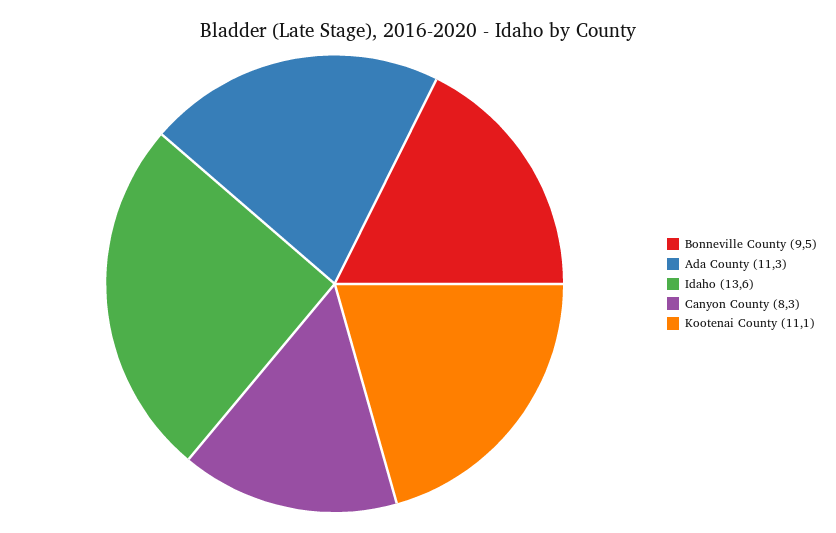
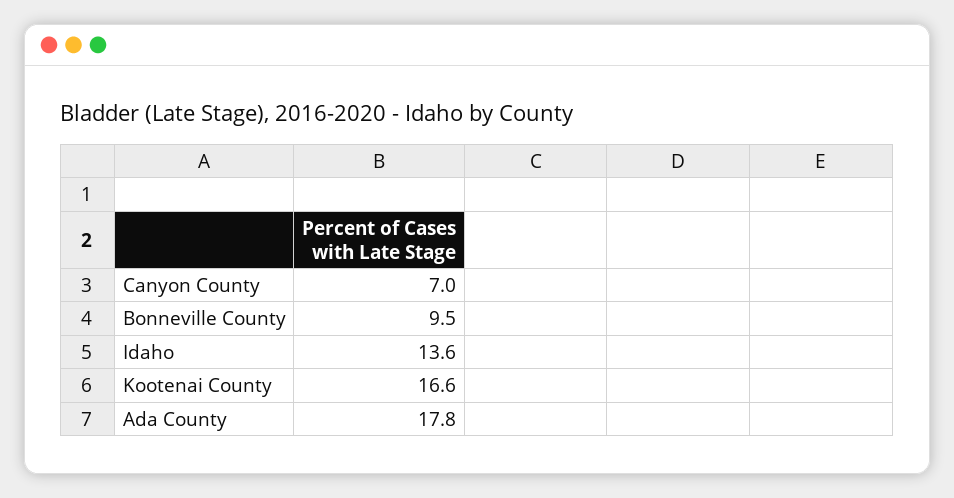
Ada County: 11.3 -> 17.8
Canyon County: 8.3 -> 7
Kootenai County: 11.1 -> 16.6

